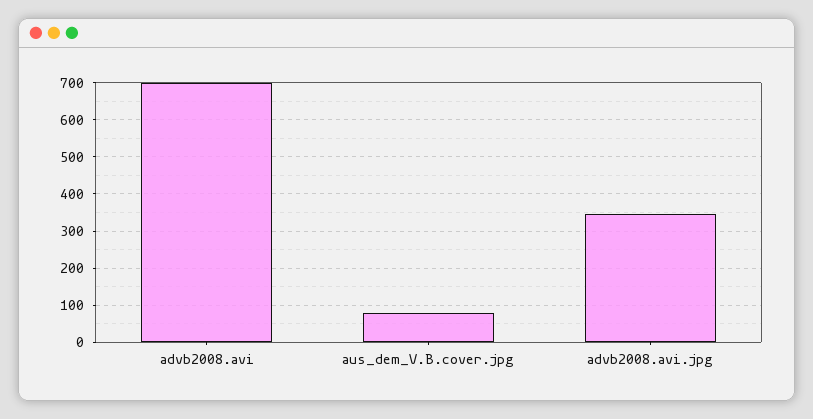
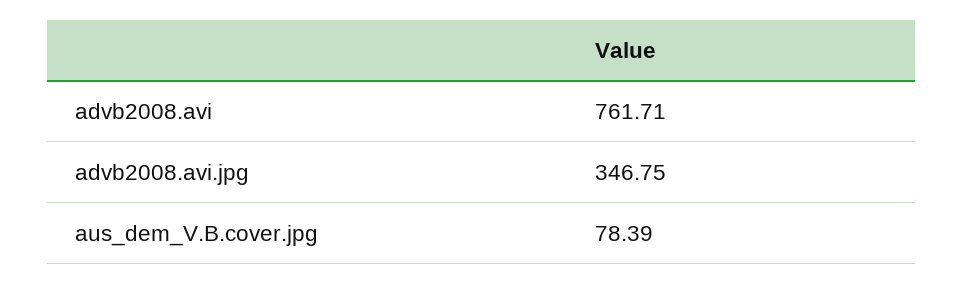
advb2008.avi: 700 -> 761.71

